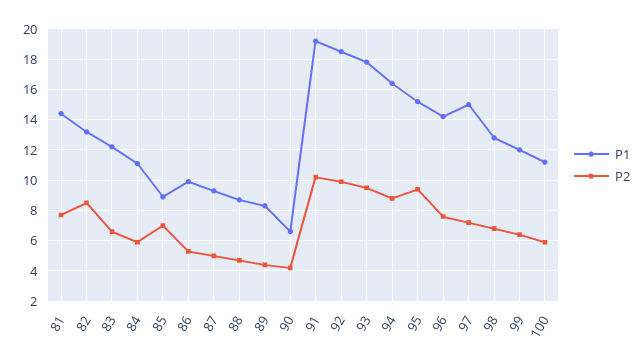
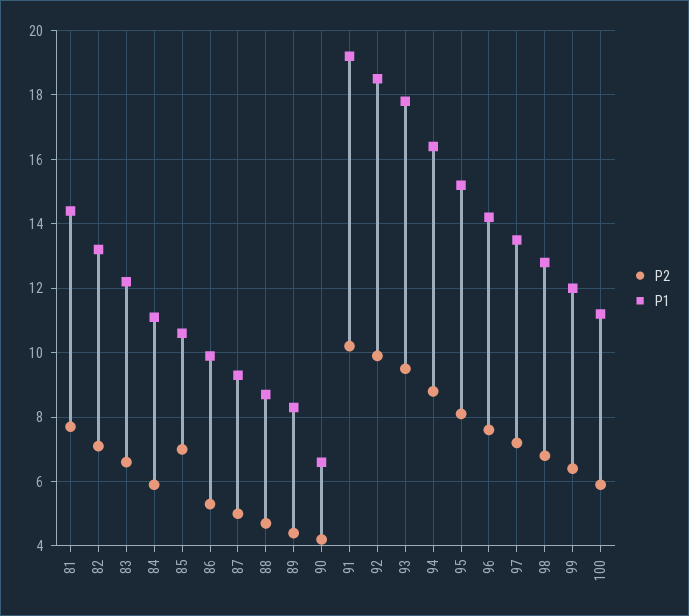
P2, 82: 8.5 -> 7
P1, 85: 9 -> 10.5
P2, 95: 9.5 -> 8
P1, 97: 15 -> 13.5

